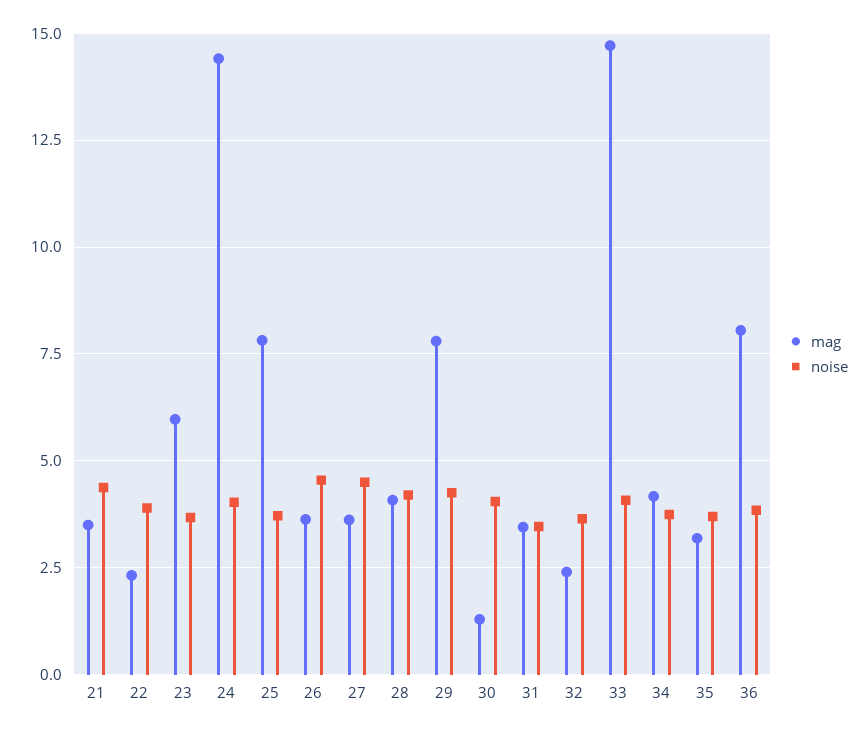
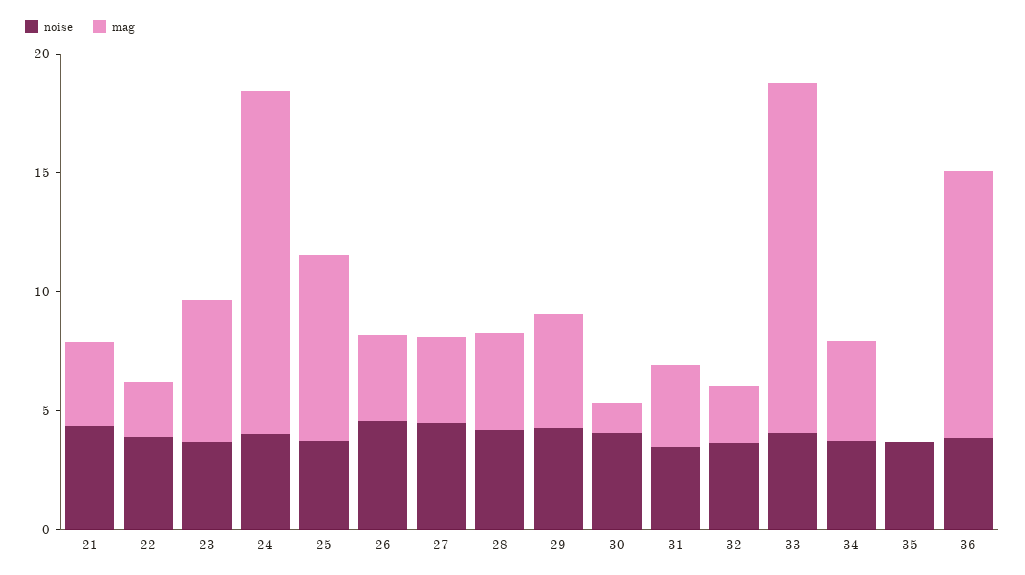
mag, 29: 7.75 -> 5
mag, 35: 3.25 -> 0
mag, 36: 8 -> 11

